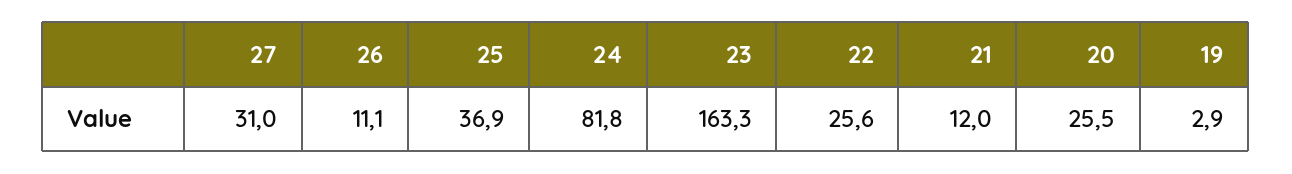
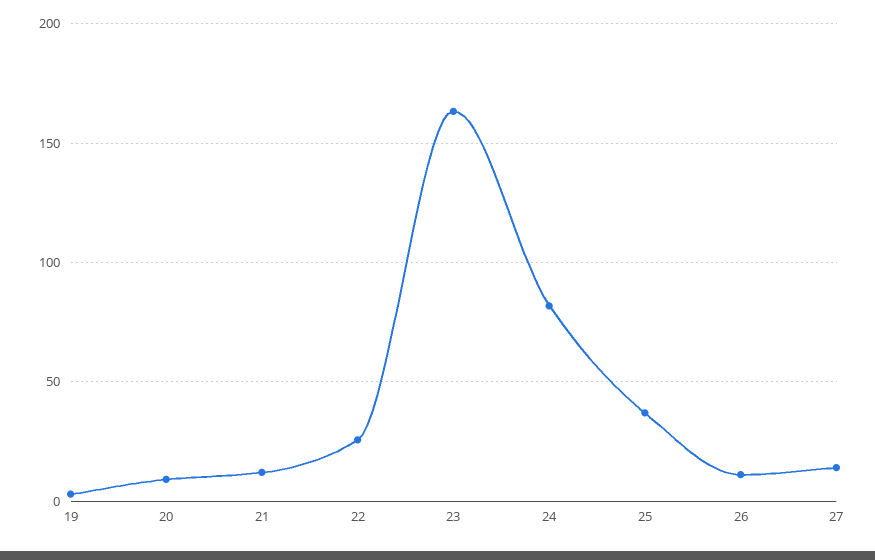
27: 31 -> 15
20: 25.5 -> 10

